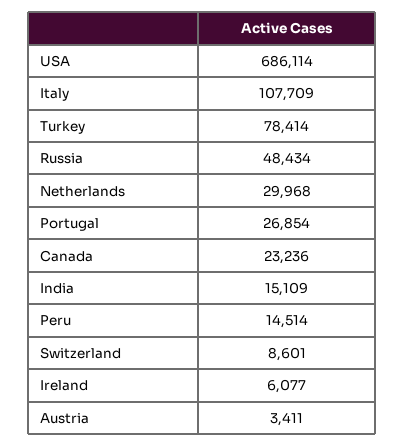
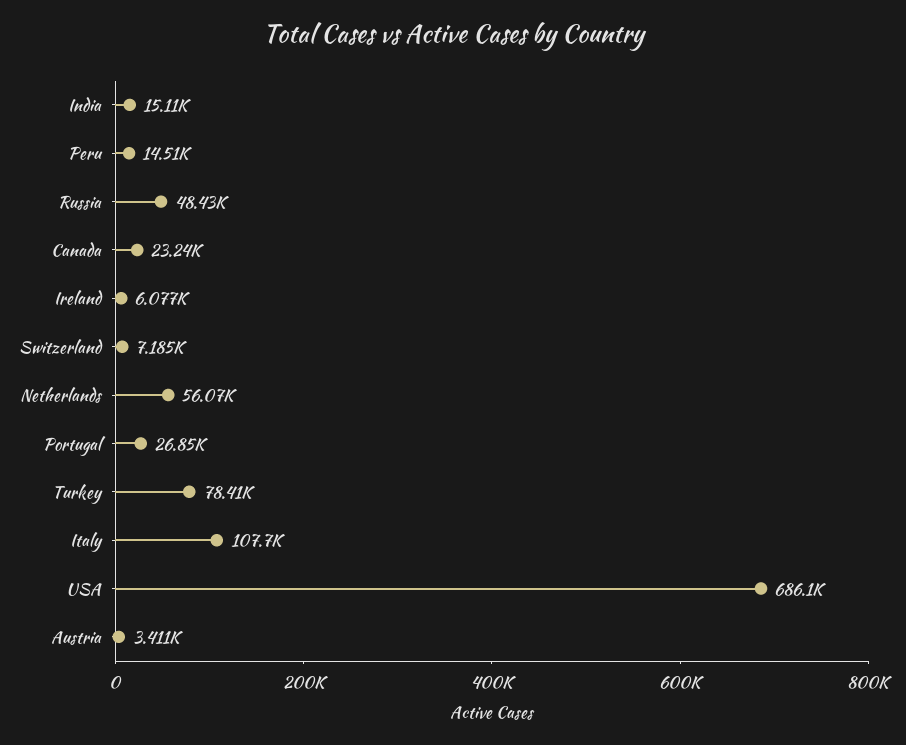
Netherlands: 29968 -> 56070
Switzerland: 8601 -> 7185

